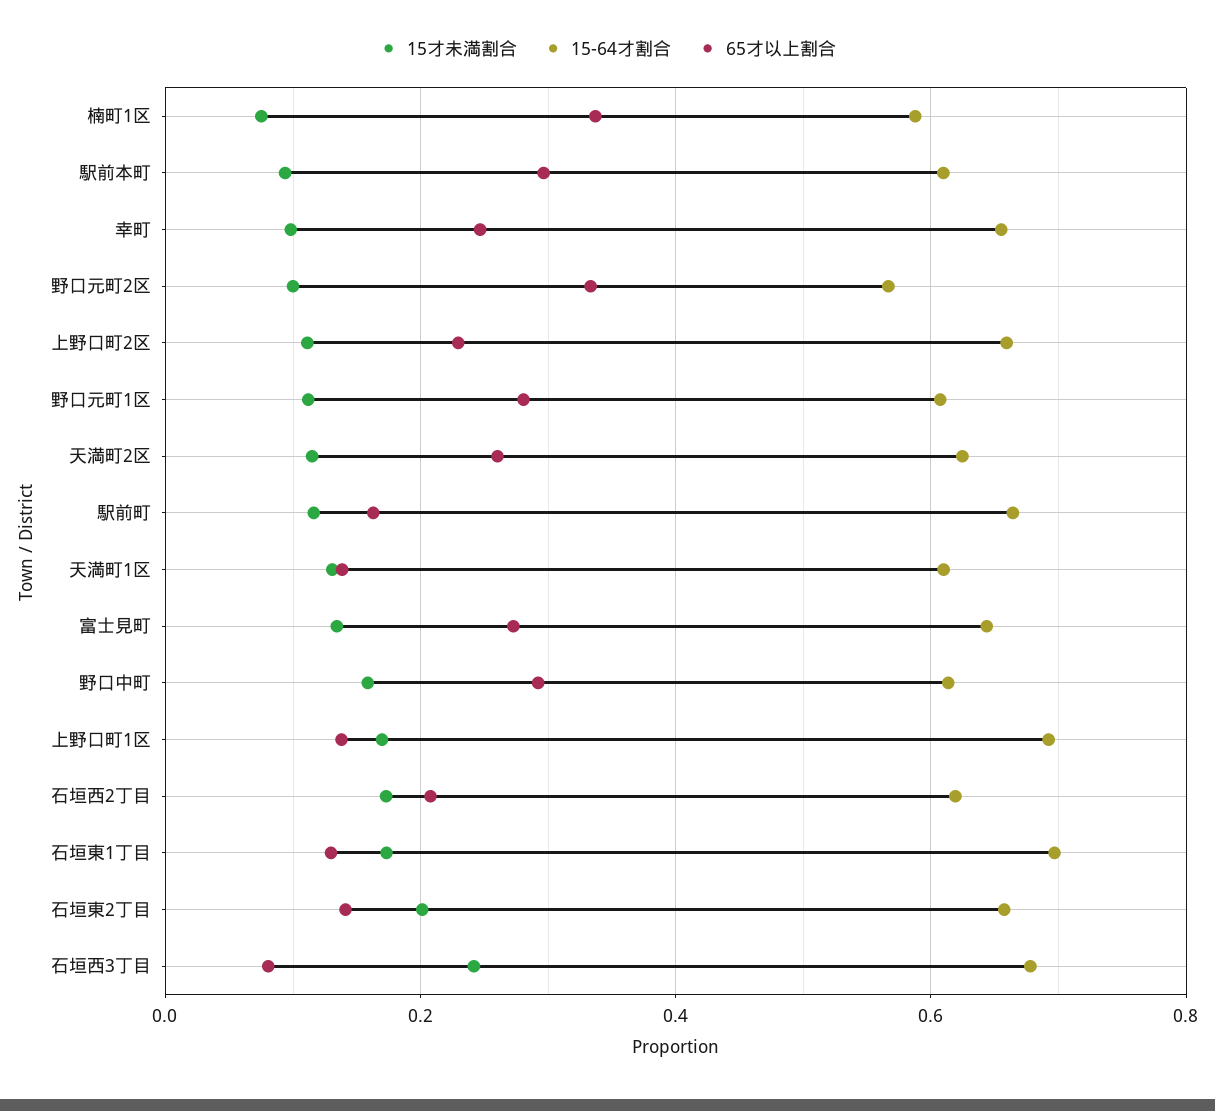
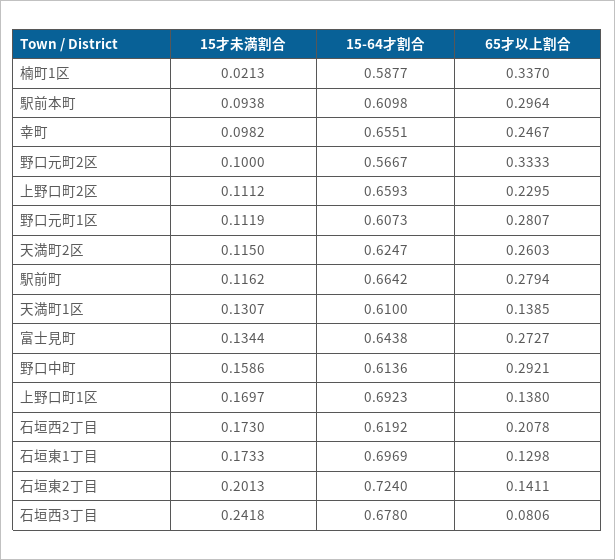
15才未満割合, 楠町1区: 0.08 -> 0.0213
65才以上割合, 駅前町: 0.16 -> 0.2794
15-64才割合, 石垣東2丁目: 0.66 -> 0.724

